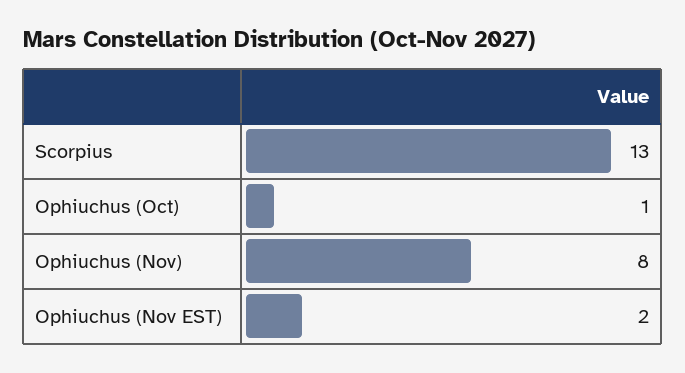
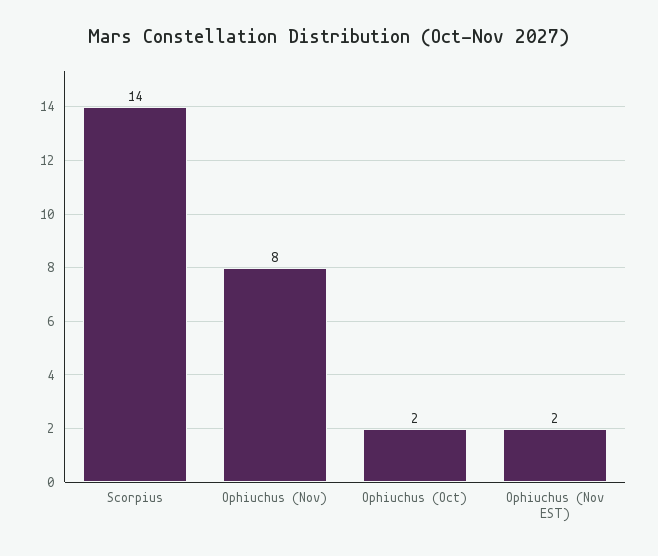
Scorpius: 13 -> 14
Ophiuchus (Oct): 1 -> 2

